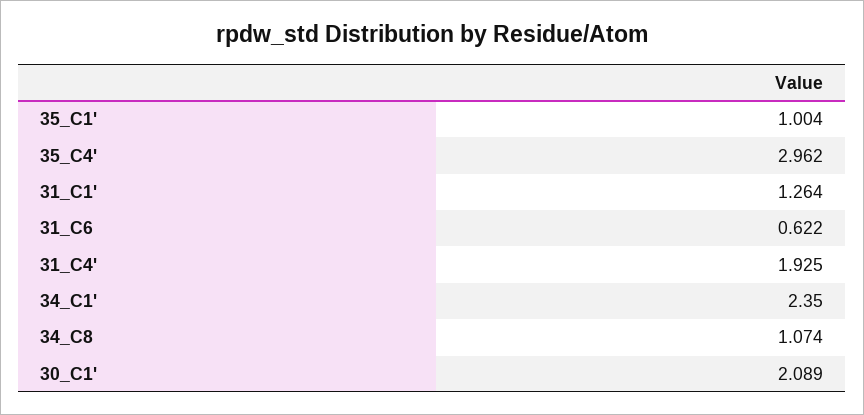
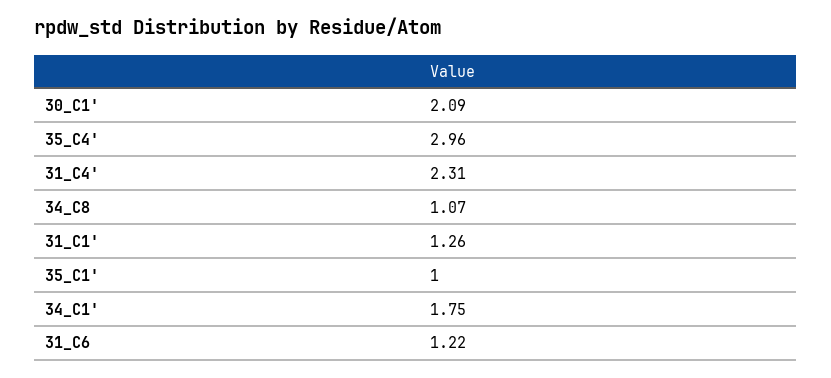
31_C6: 0.622 -> 1.22
31_C4': 1.925 -> 2.31
34_C1': 2.35 -> 1.75

